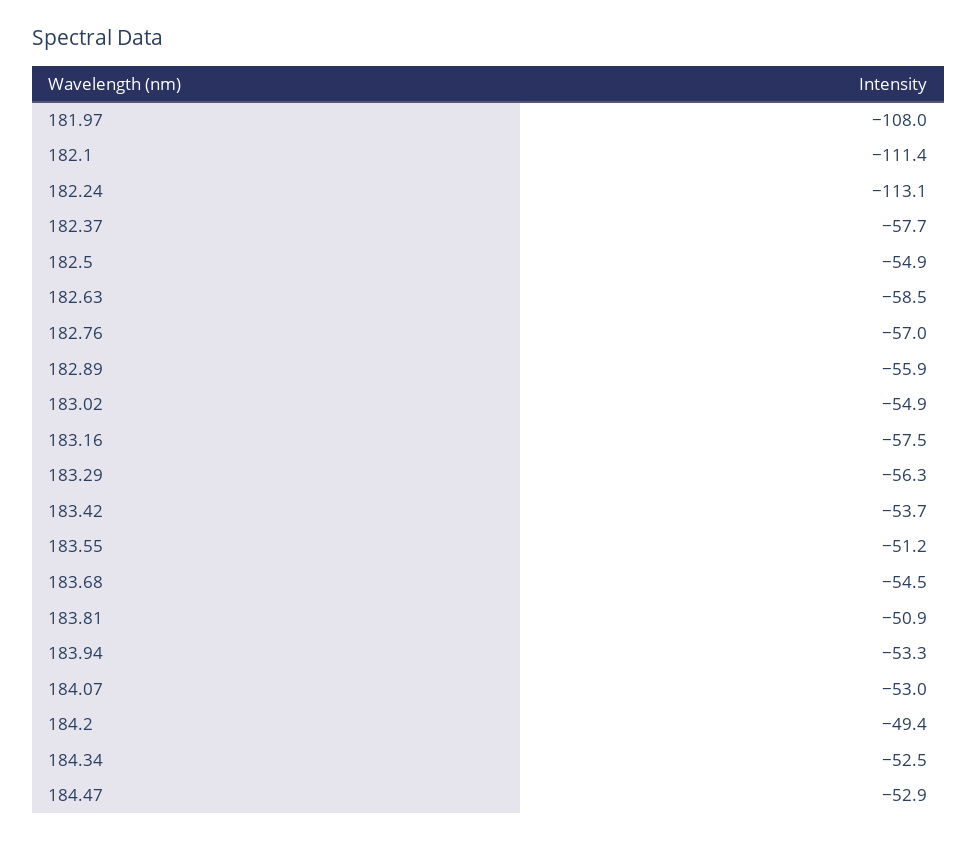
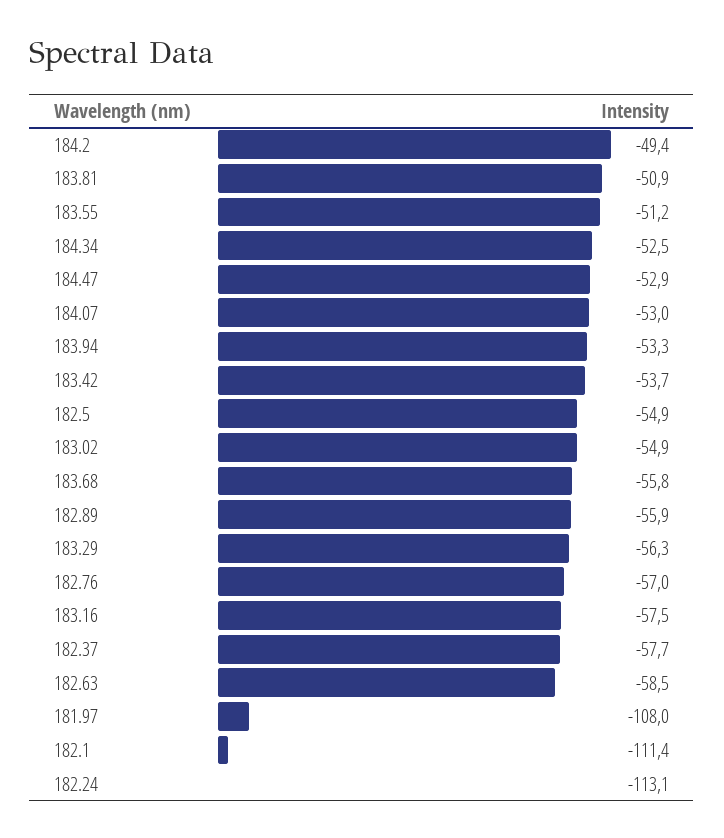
183.68: -54.5 -> -55.8

